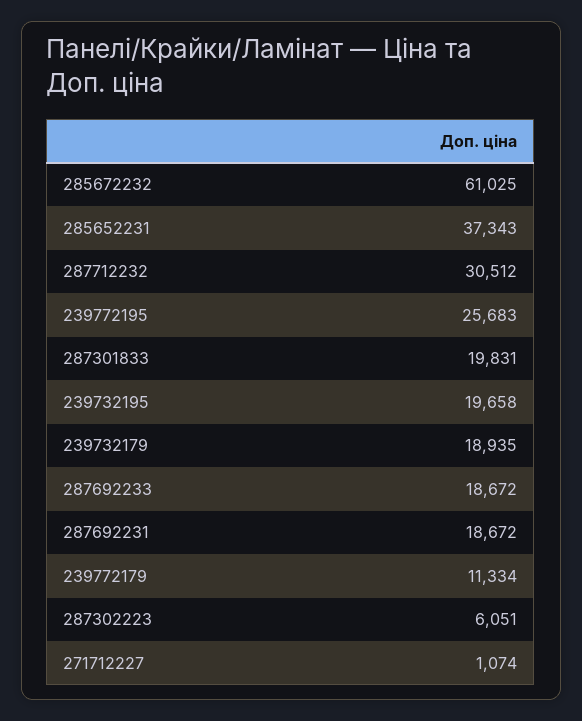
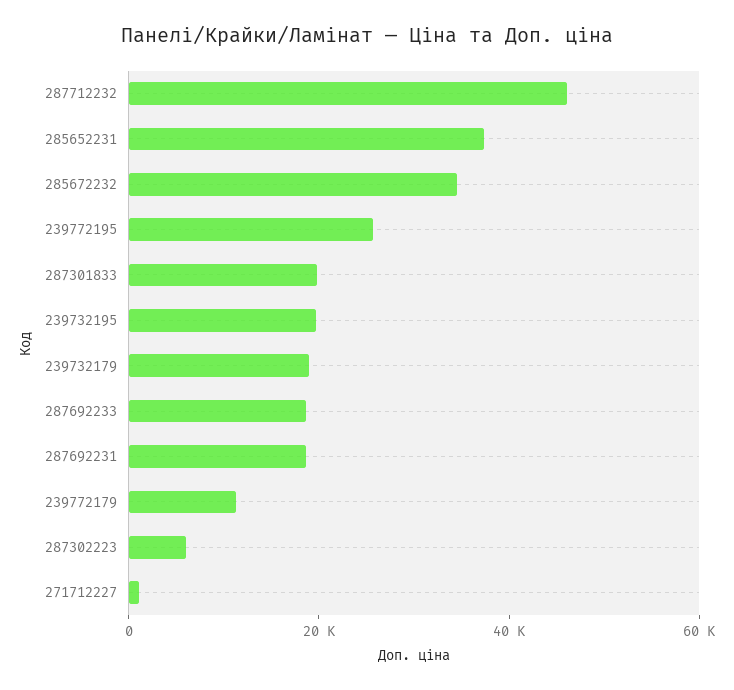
285672232: 61025 -> 35000
287712232: 30512 -> 45000

